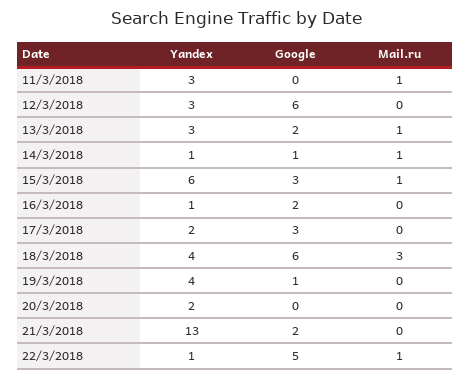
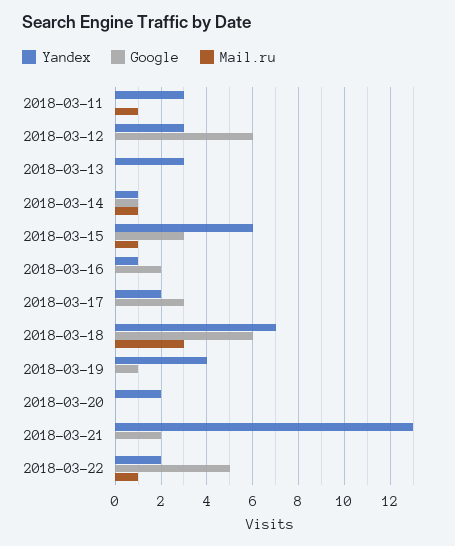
Google, 13/3/2018: 2 -> 0
Mail.ru, 13/3/2018: 1 -> 0
Yandex, 18/3/2018: 4 -> 7
Yandex, 22/3/2018: 1 -> 2

